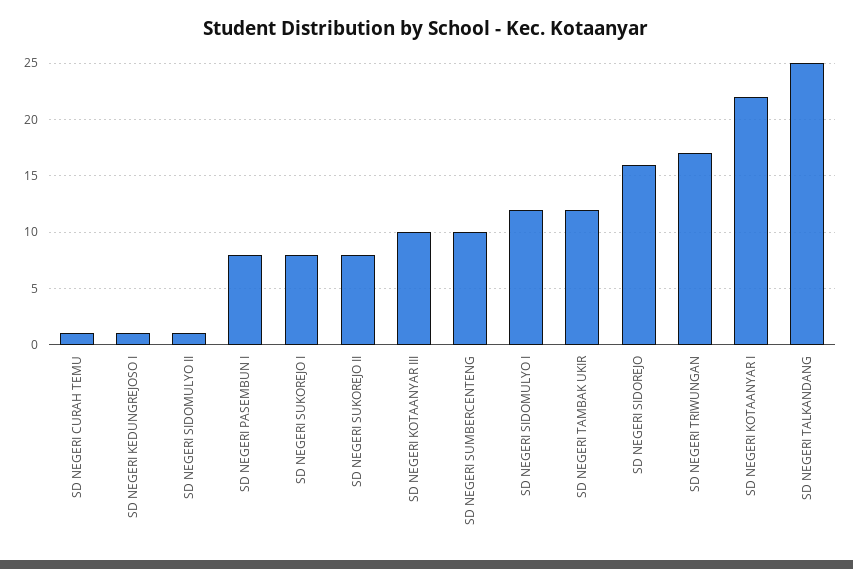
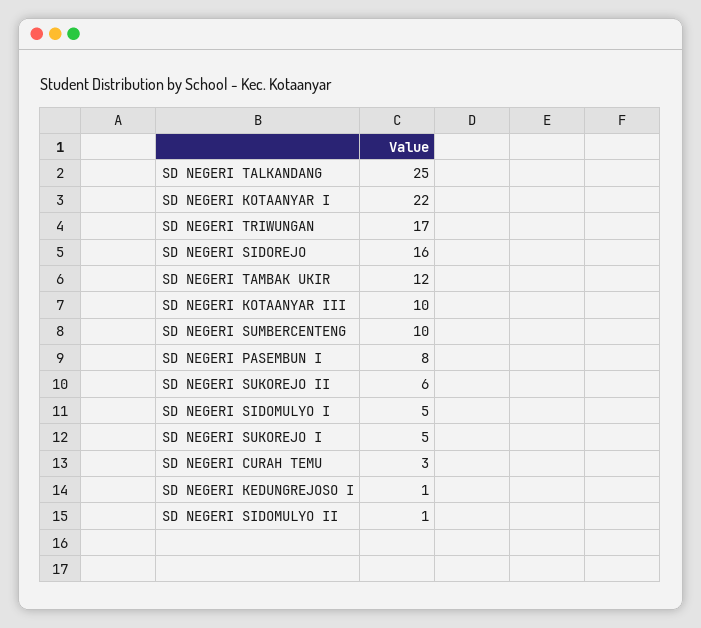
SD NEGERI CURAH TEMU: 1 -> 3
SD NEGERI SUKOREJO I: 8 -> 5
SD NEGERI SUKOREJO II: 8 -> 6
SD NEGERI SIDOMULYO I: 12 -> 5

